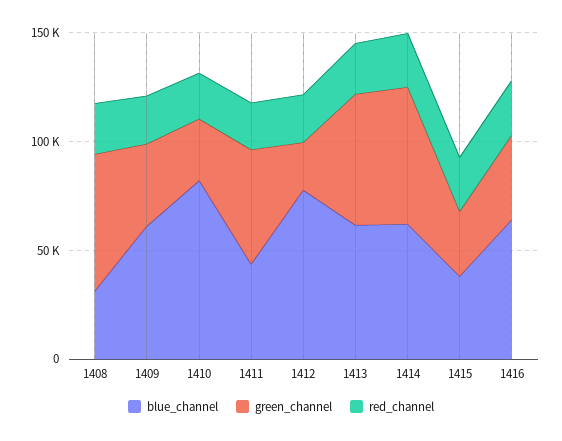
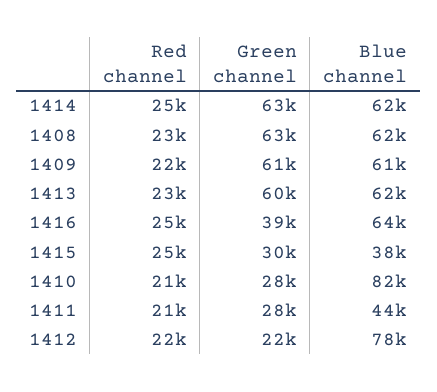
blue_channel, 1408: 30000 -> 62000
green_channel, 1409: 40000 -> 61000
green_channel, 1411: 50000 -> 28000

